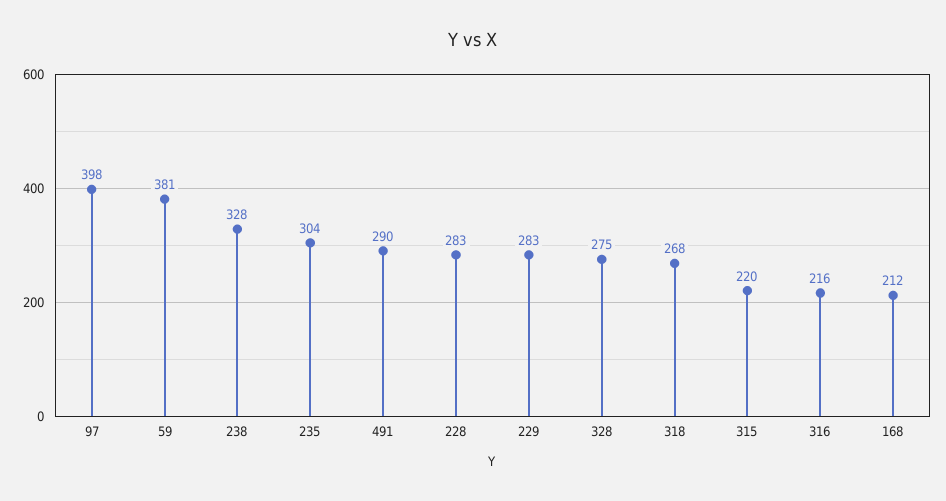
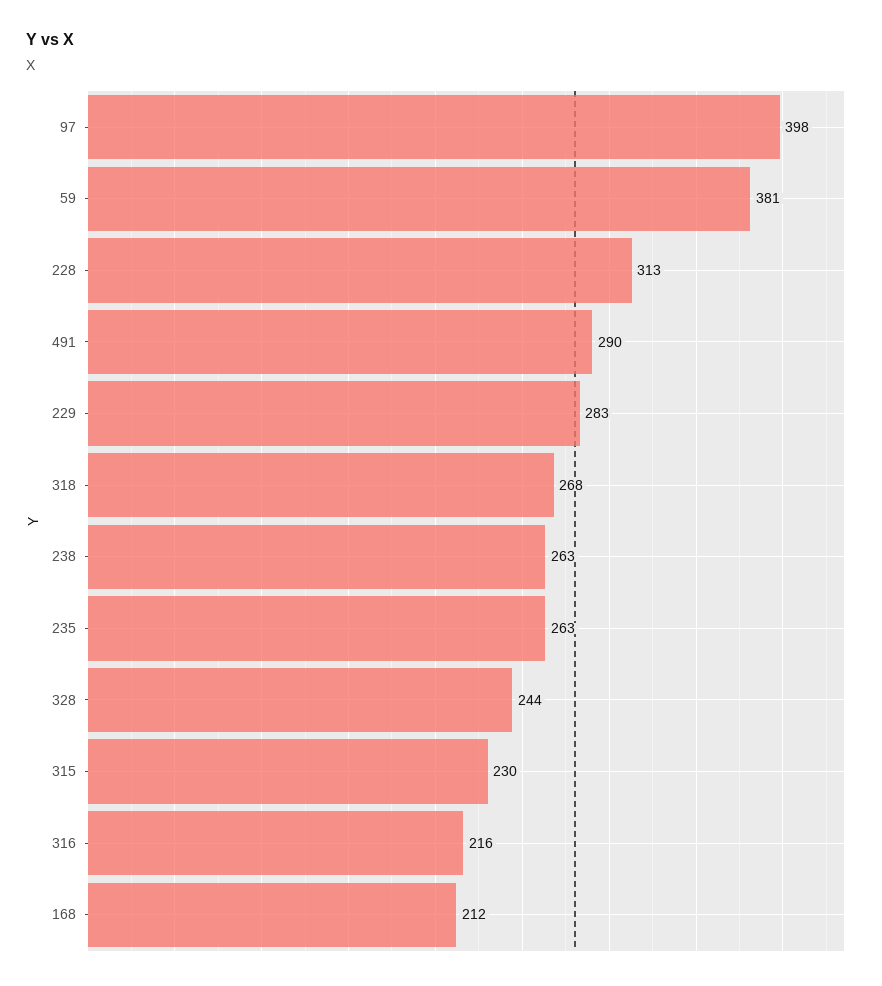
238: 328 -> 263
235: 304 -> 263
228: 283 -> 313
328: 275 -> 244
315: 220 -> 230

